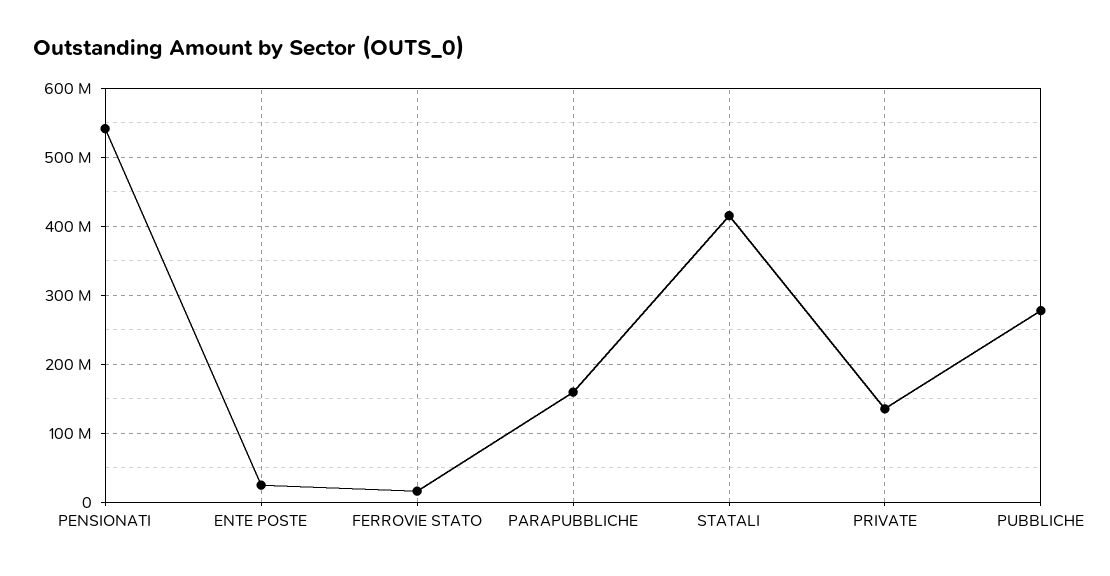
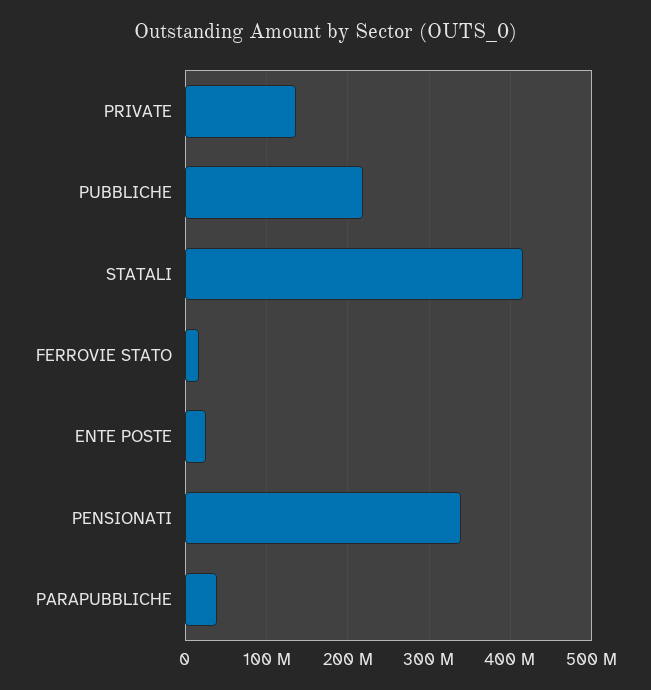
PENSIONATI: 540000000 -> 340000000
PARAPUBBLICHE: 160000000 -> 40000000
PUBBLICHE: 280000000 -> 220000000

